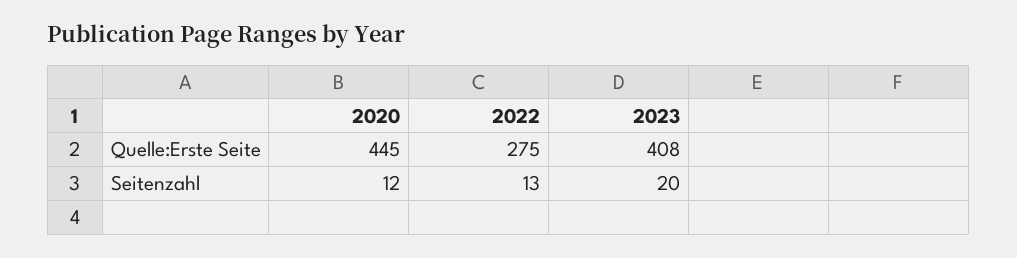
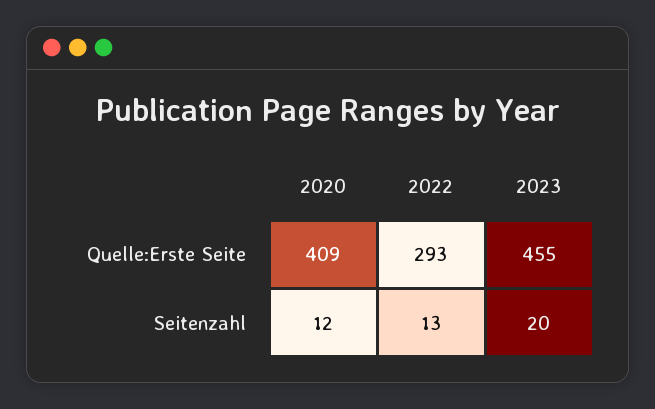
2020, Quelle:Erste Seite: 445 -> 409
2022, Quelle:Erste Seite: 275 -> 293
2023, Quelle:Erste Seite: 408 -> 455

